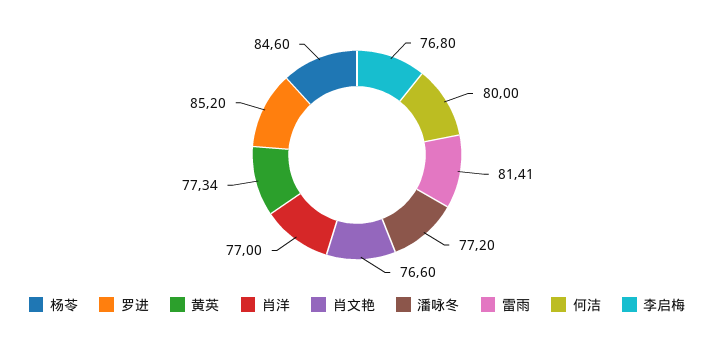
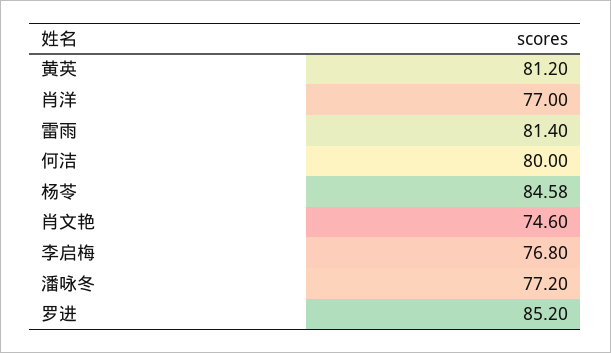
杨苓: 84.6 -> 84.58
黄英: 77.34 -> 81.2
肖文艳: 76.6 -> 74.6
雷雨: 81.41 -> 81.4

